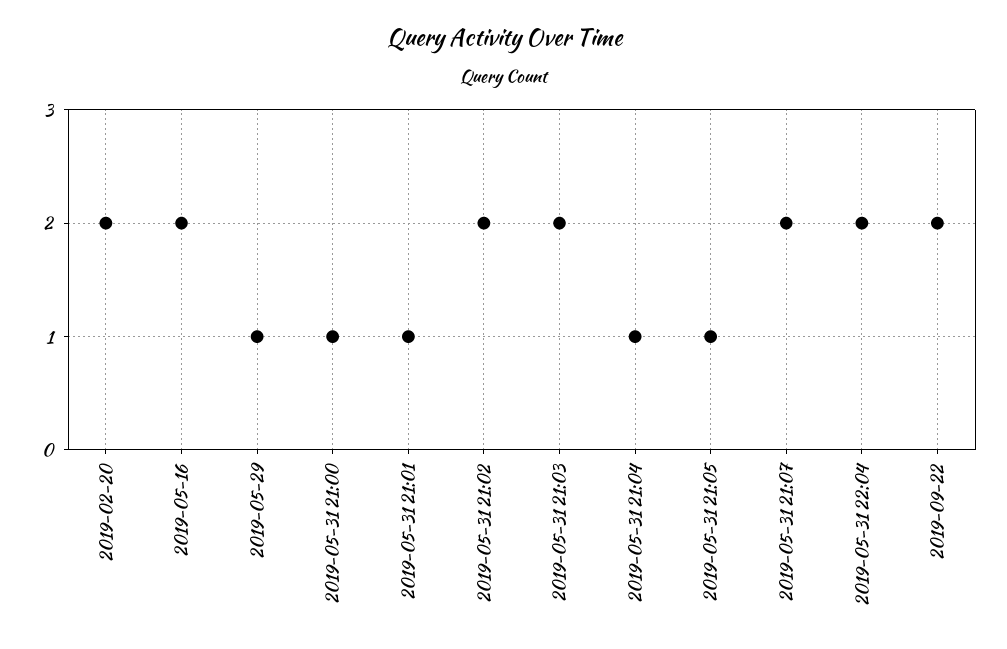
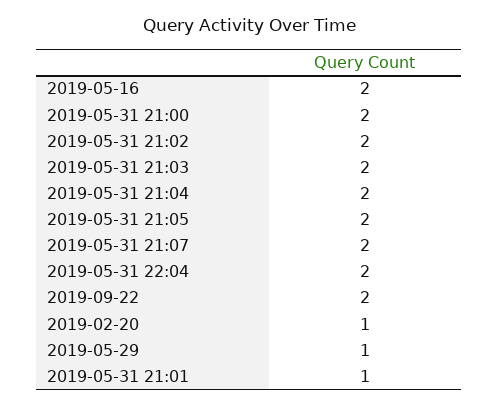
2019-02-20: 2 -> 1
2019-05-31 21:00: 1 -> 2
2019-05-31 21:04: 1 -> 2
2019-05-31 21:05: 1 -> 2

